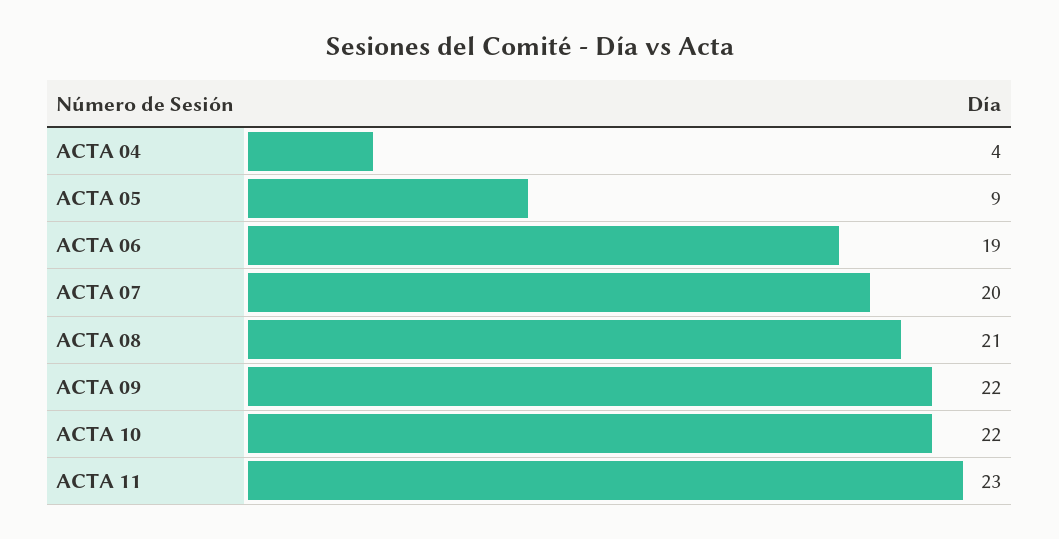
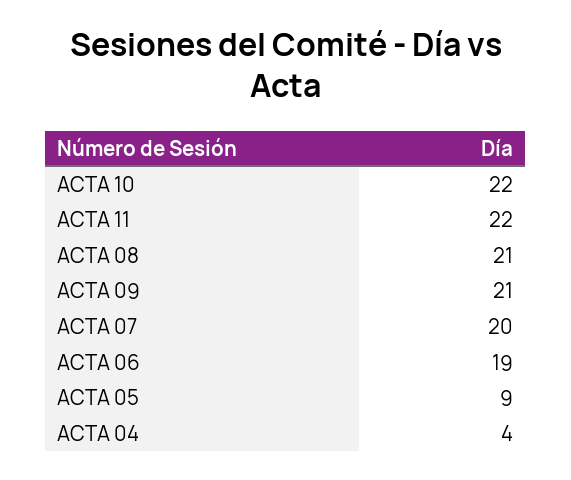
ACTA 09: 22 -> 21
ACTA 11: 23 -> 22

